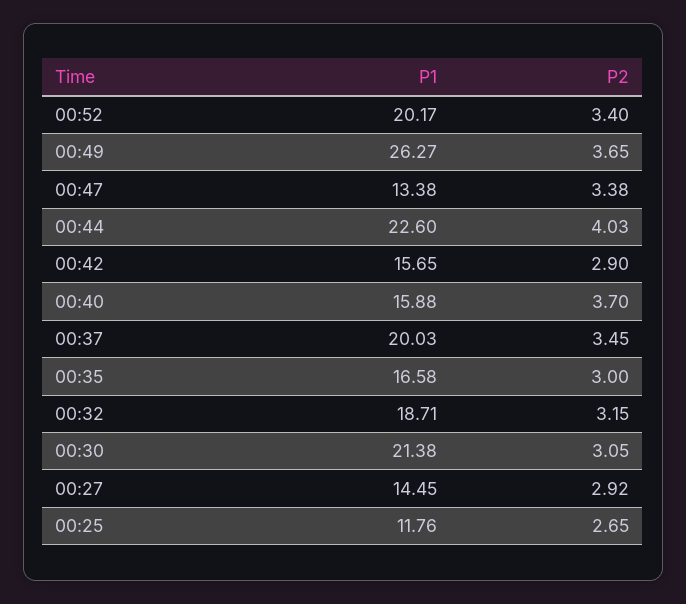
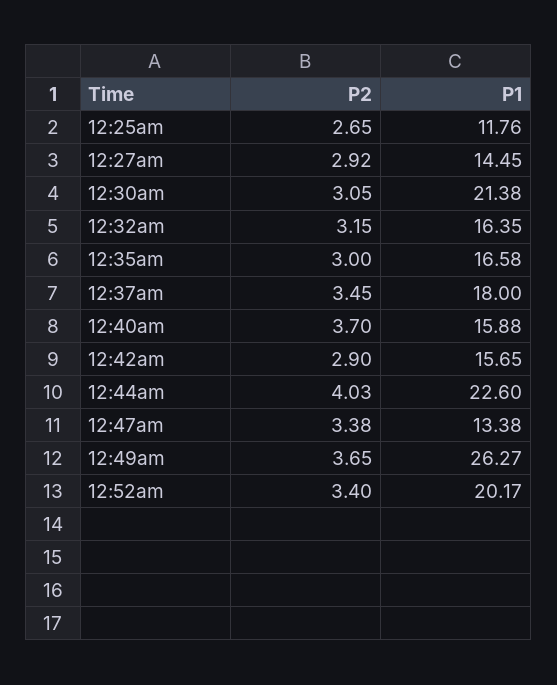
P1, 00:37: 20.03 -> 18
P1, 00:32: 18.71 -> 16.35

